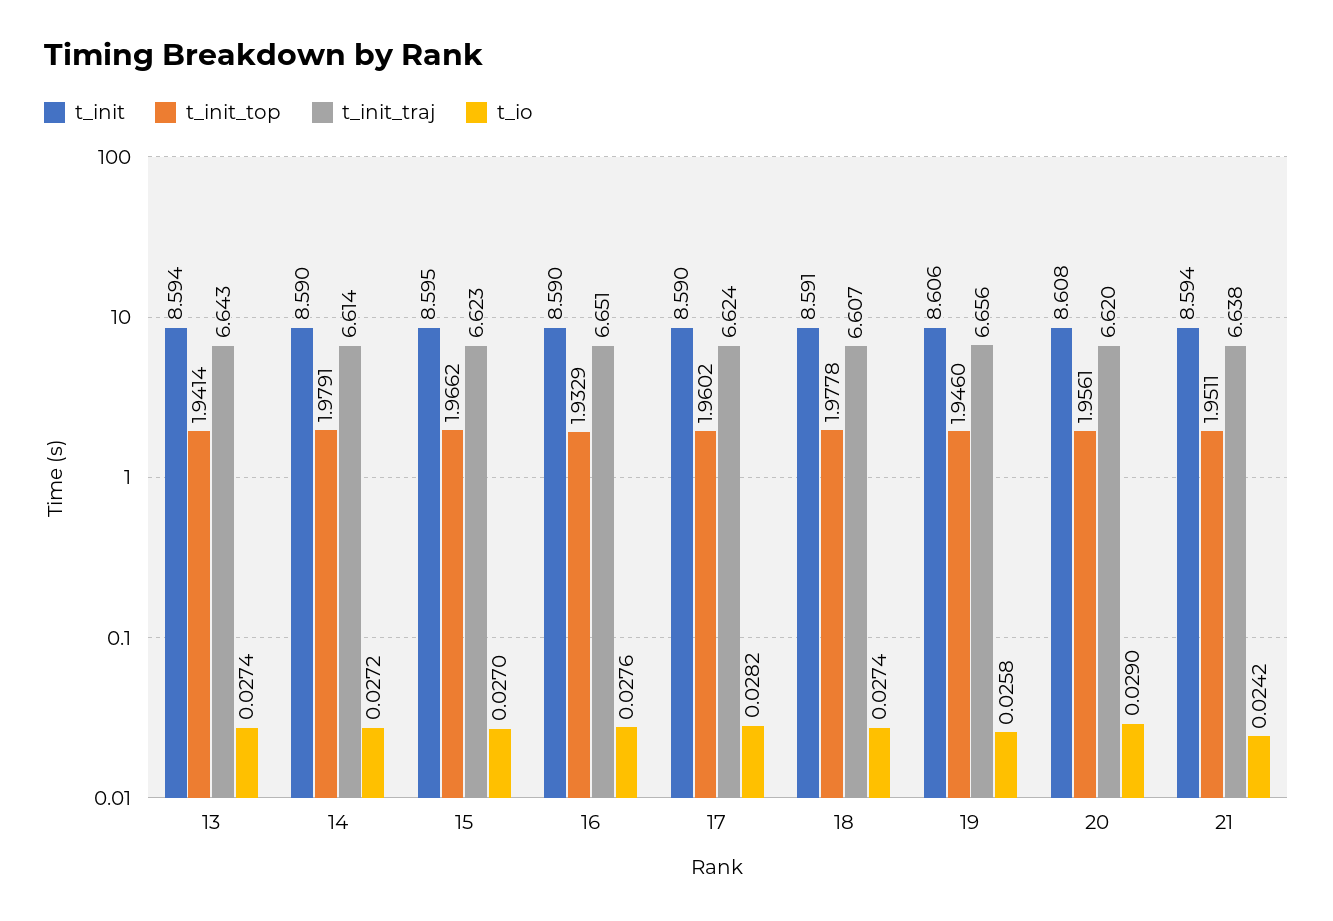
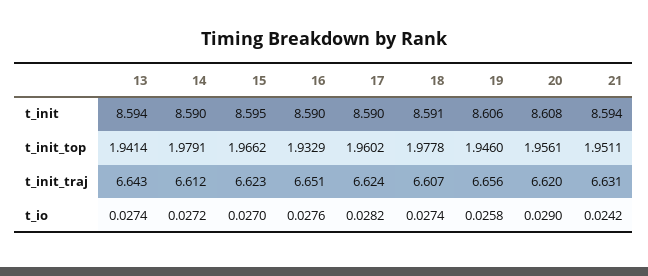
t_init_traj, 14: 6.614 -> 6.612
t_init_traj, 21: 6.638 -> 6.631

